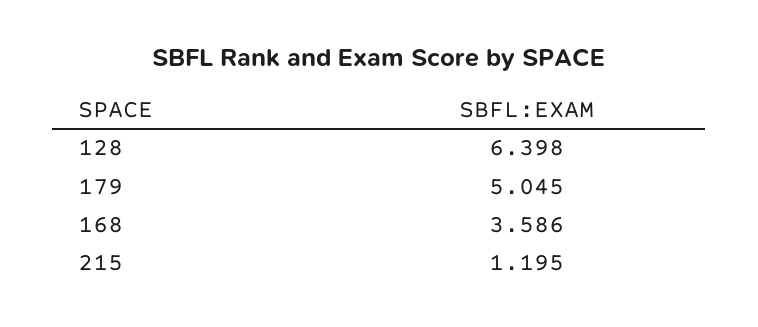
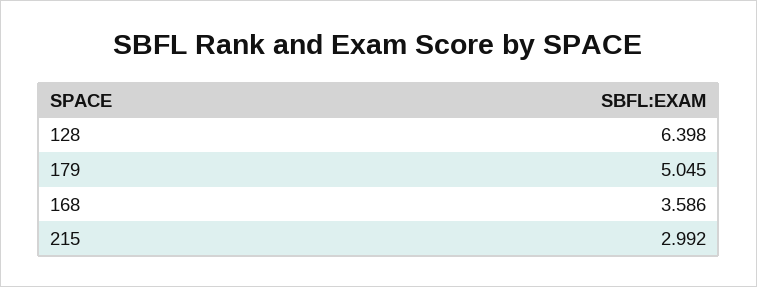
215: 1.195 -> 2.992

